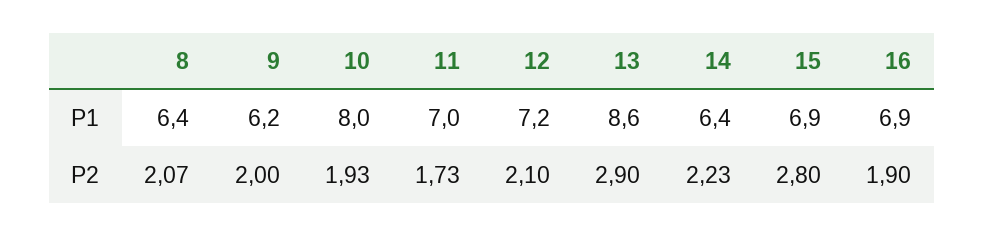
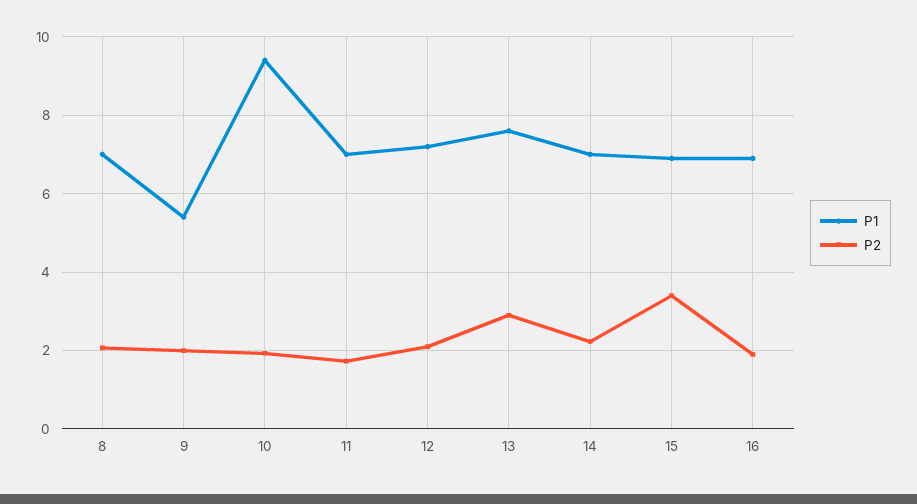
P1, 8: 6.4 -> 7
P1, 9: 6.2 -> 5.4
P1, 10: 8 -> 9.4
P1, 13: 8.6 -> 7.6
P1, 14: 6.4 -> 7
P2, 15: 2.8 -> 3.4

